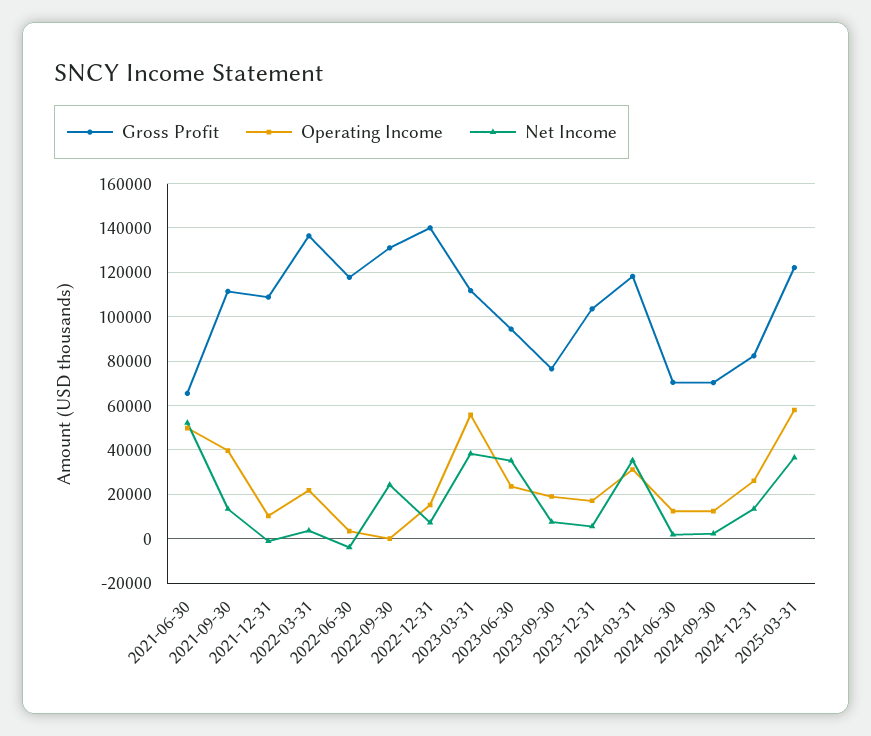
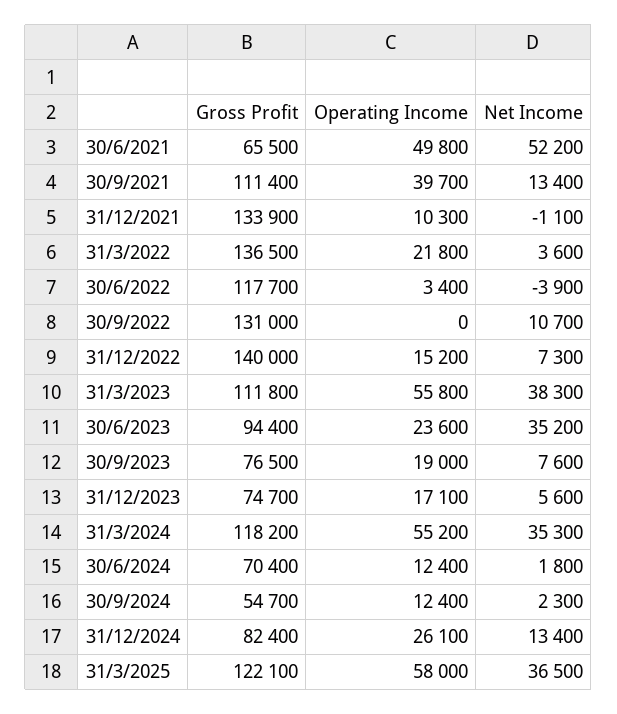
Gross Profit, 2021-12-31: 110000 -> 133900
Net Income, 2022-09-30: 25000 -> 10700
Gross Profit, 2023-12-31: 105000 -> 74700
Operating Income, 2024-03-31: 30000 -> 55200
Gross Profit, 2024-09-30: 70000 -> 54700

